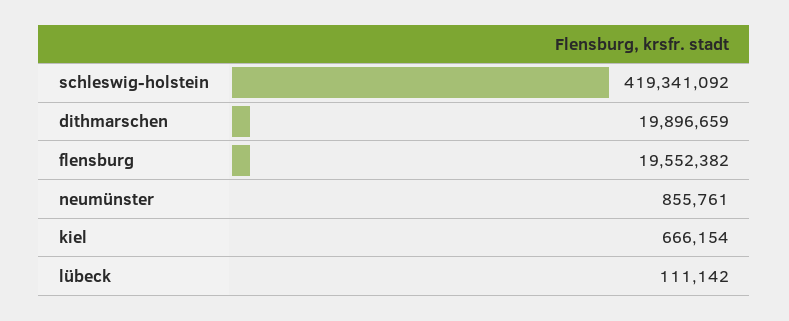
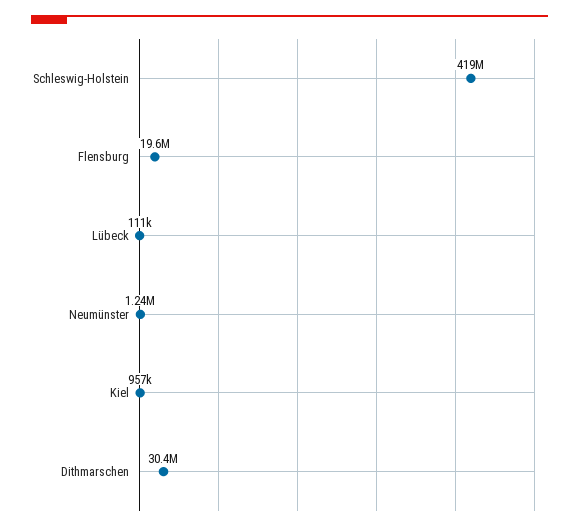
dithmarschen: 19896659 -> 30400000
neumünster: 855761 -> 1240000
kiel: 666154 -> 957000

